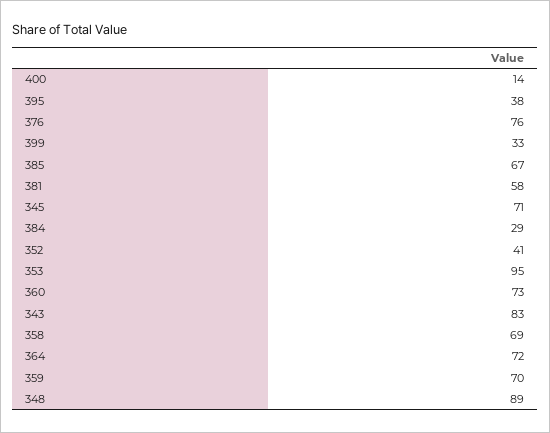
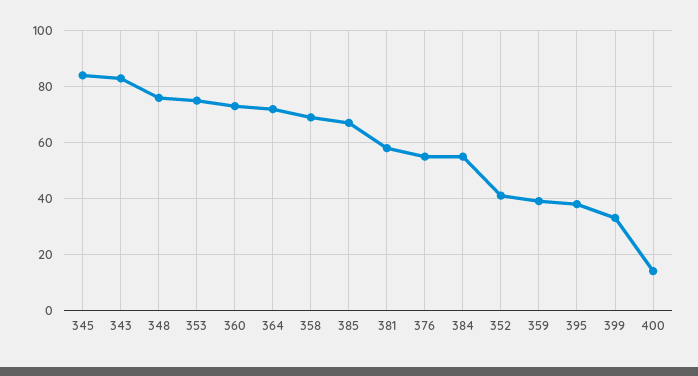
376: 76 -> 55
345: 71 -> 85
384: 29 -> 55
353: 95 -> 75
359: 70 -> 40
348: 89 -> 75

